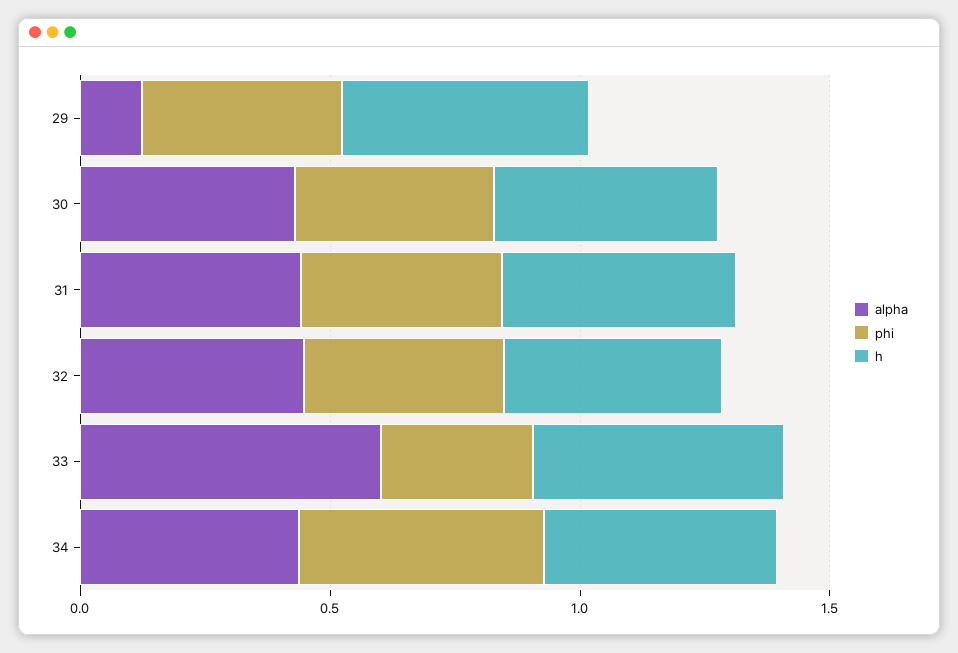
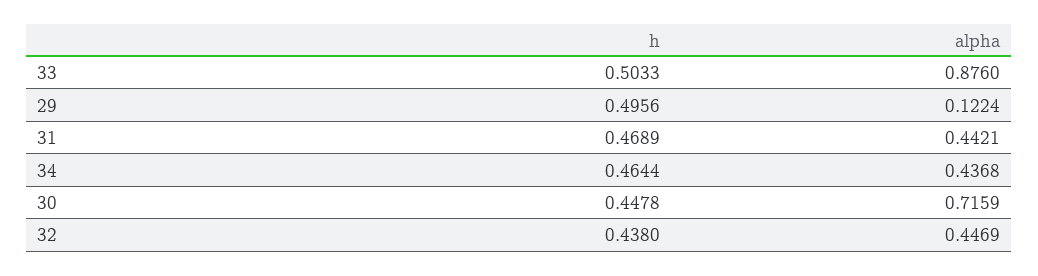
phi, 29: 0.4 -> none
alpha, 30: 0.4 -> 0.7159
phi, 30: 0.4 -> none
phi, 31: 0.4 -> none
phi, 32: 0.4 -> none
alpha, 33: 0.6 -> 0.876
phi, 33: 0.3 -> none
phi, 34: 0.5 -> none

